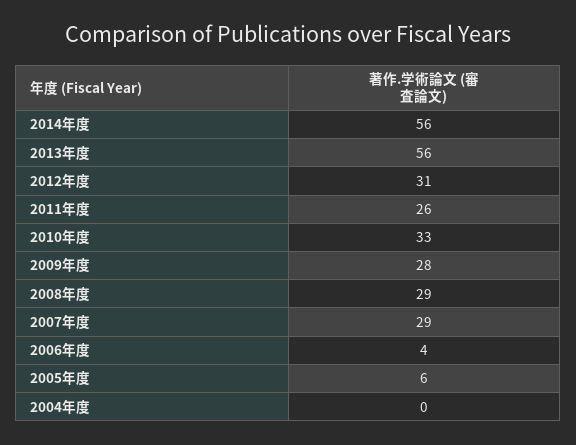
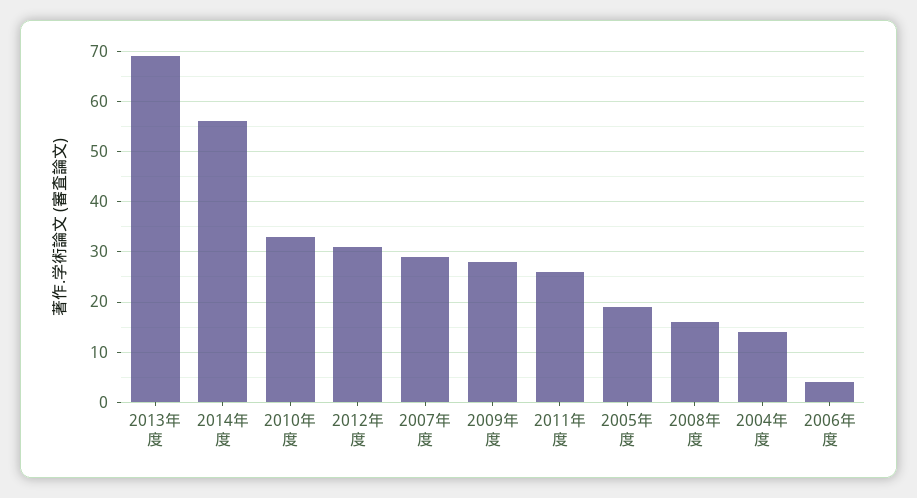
2013年度: 56 -> 70
2008年度: 29 -> 15
2005年度: 6 -> 20
2004年度: 0 -> 15

